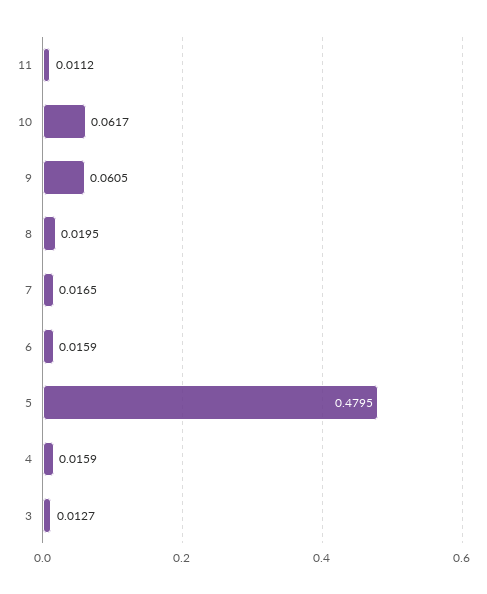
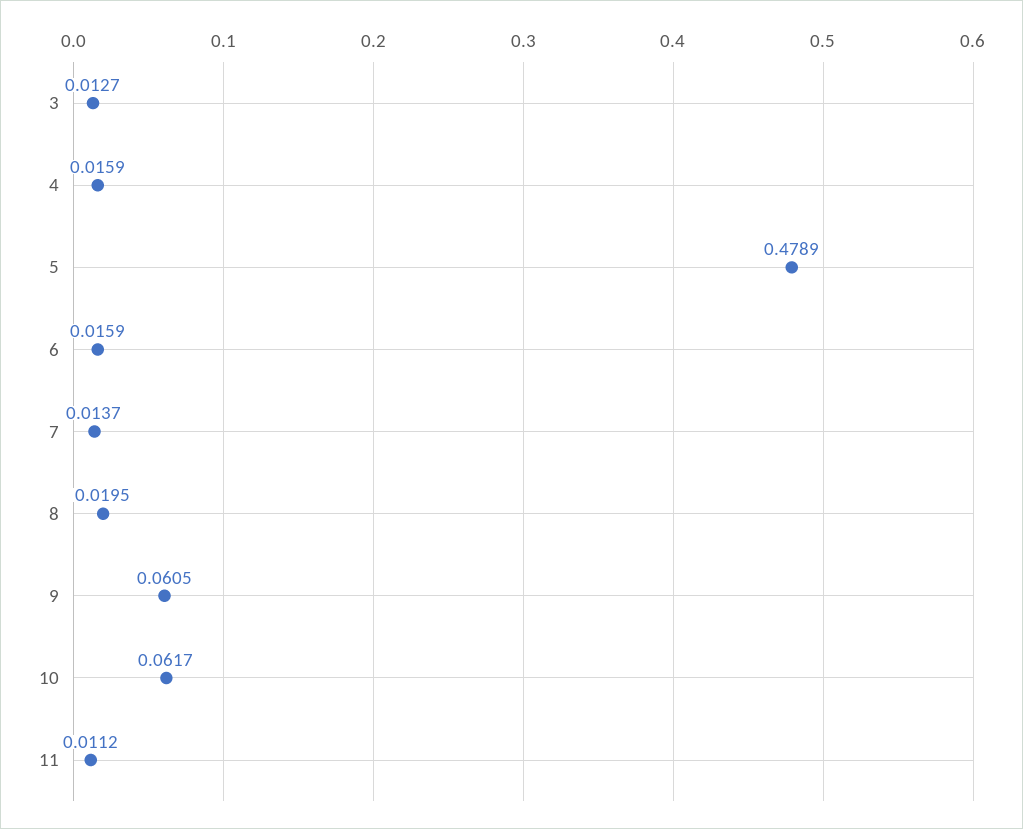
7: 0.0165 -> 0.0137
5: 0.4795 -> 0.4789

